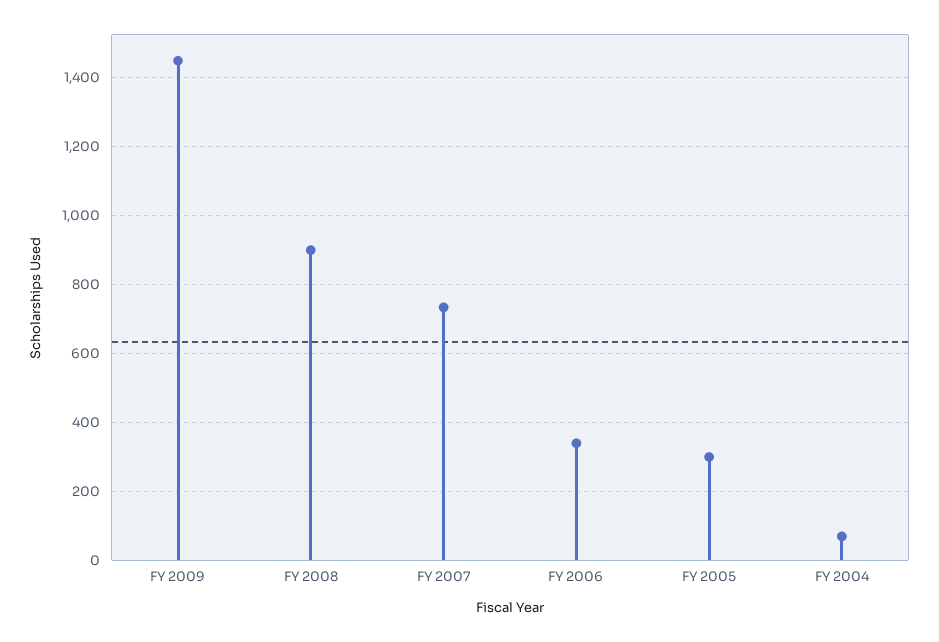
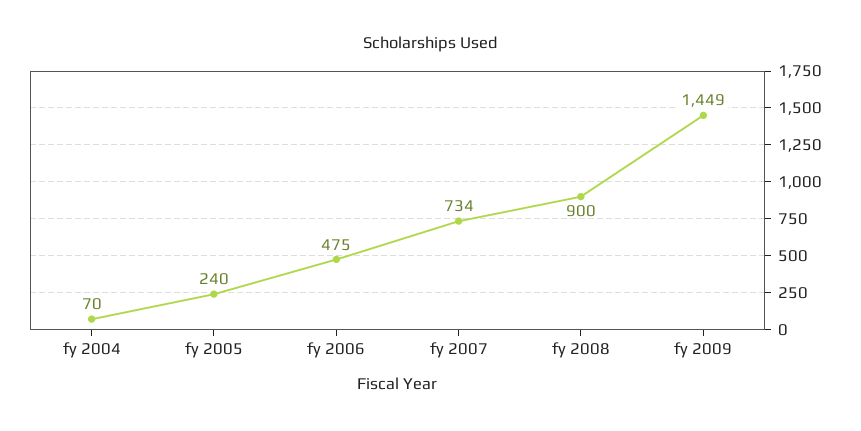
FY 2006: 340 -> 475
FY 2005: 300 -> 240

